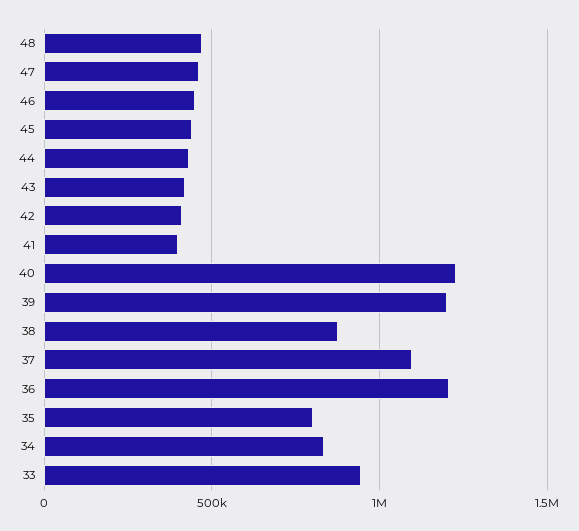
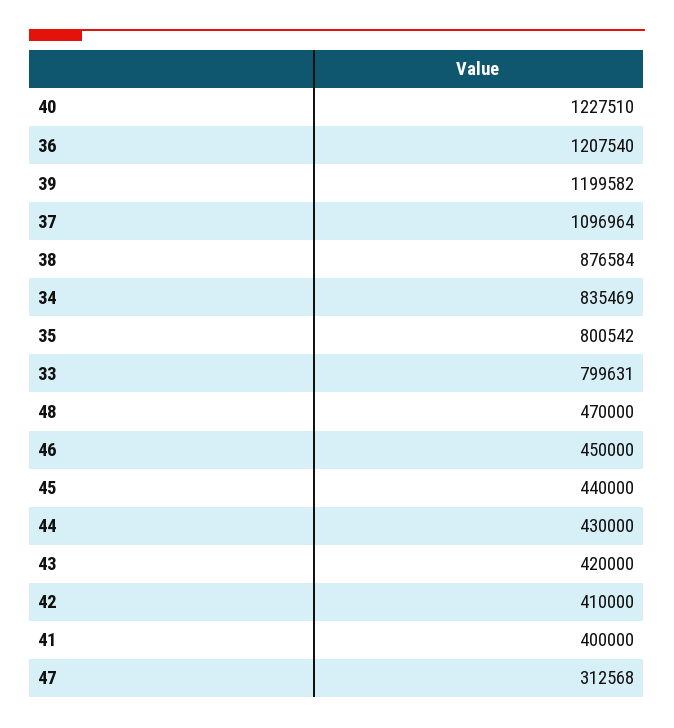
47: 450000 -> 312568
33: 950000 -> 799631

